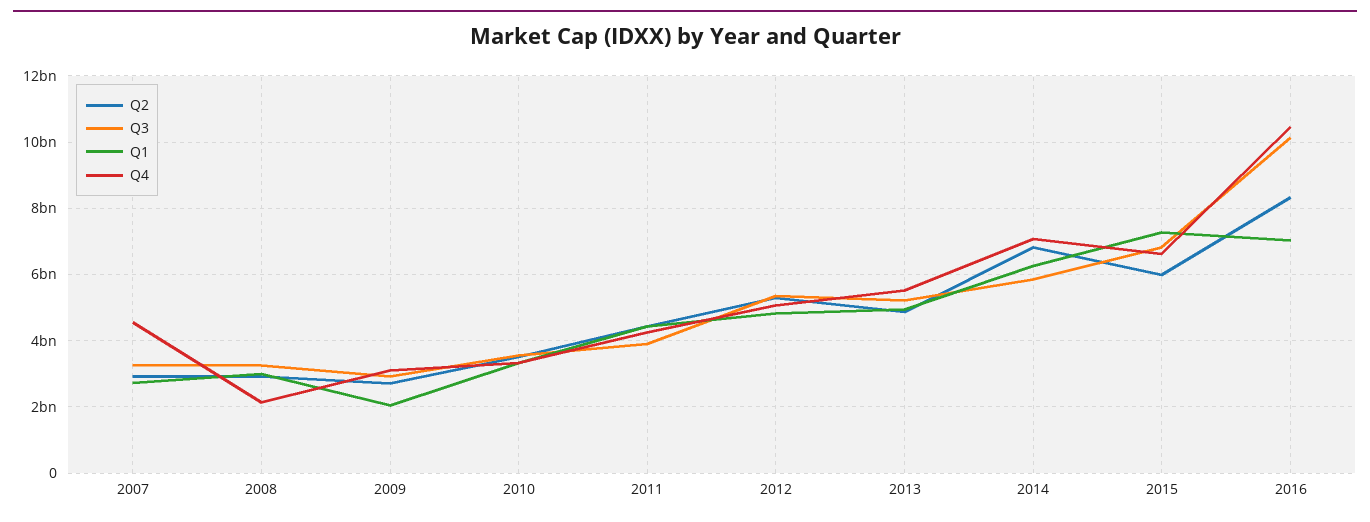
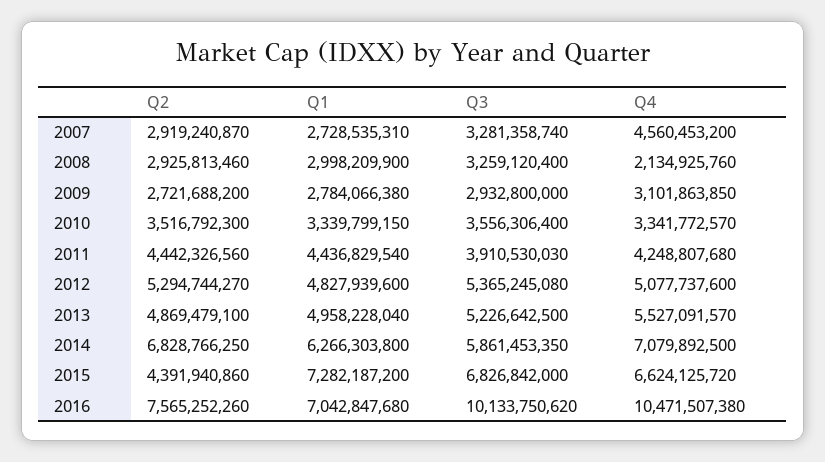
Q1, 2009: 2000000000 -> 2784066380
Q2, 2015: 6000000000 -> 4391940860
Q2, 2016: 8400000000 -> 7565252260

